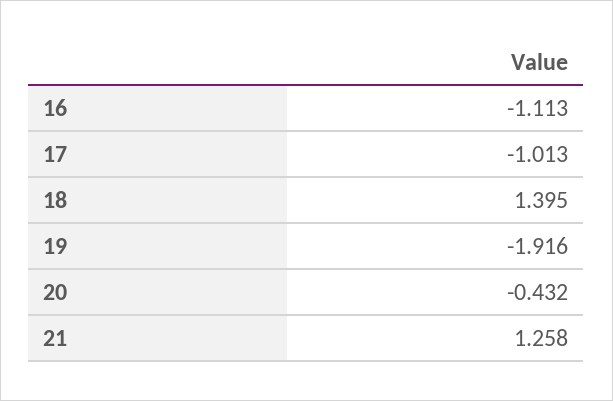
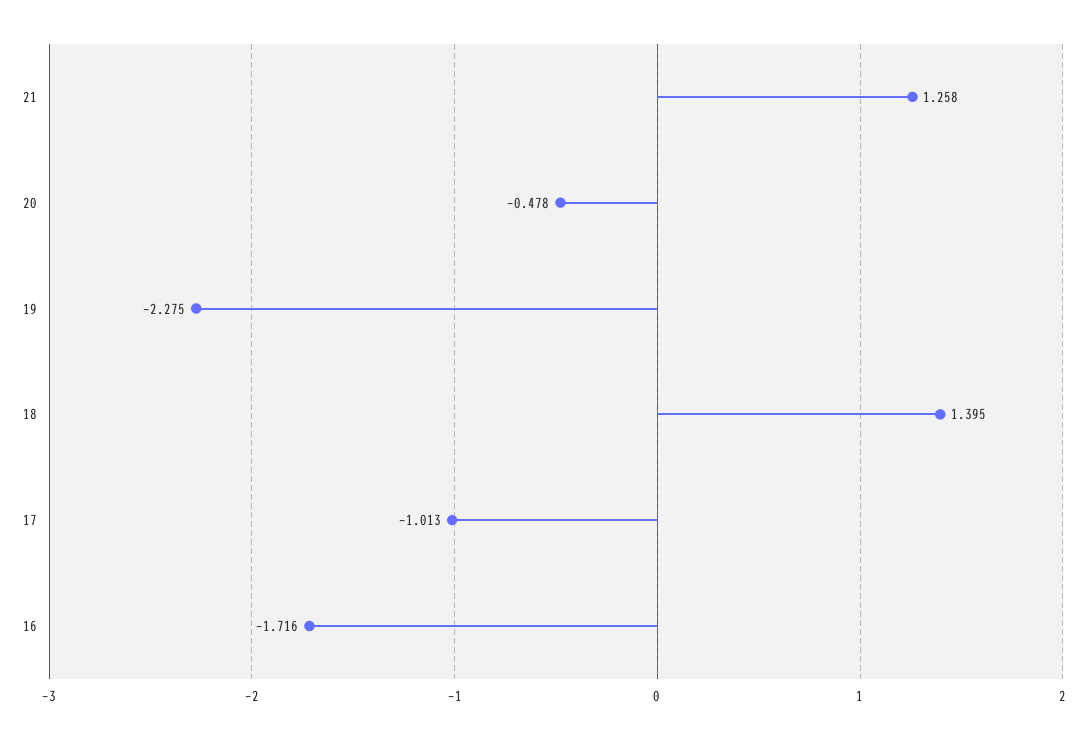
16: -1.113 -> -1.716
19: -1.916 -> -2.275
20: -0.432 -> -0.478

